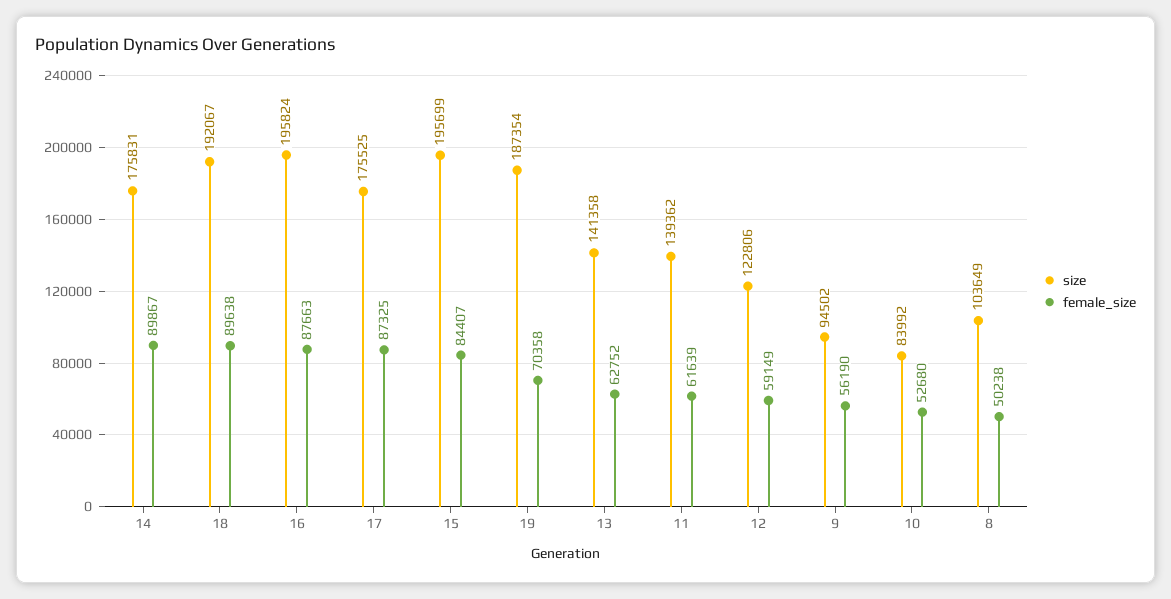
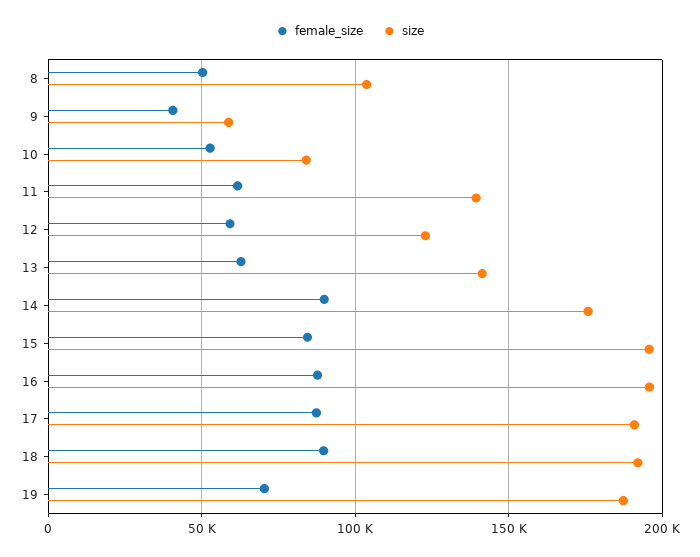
size, 17: 175525 -> 190000
size, 9: 94502 -> 60000
female_size, 9: 56190 -> 40000

